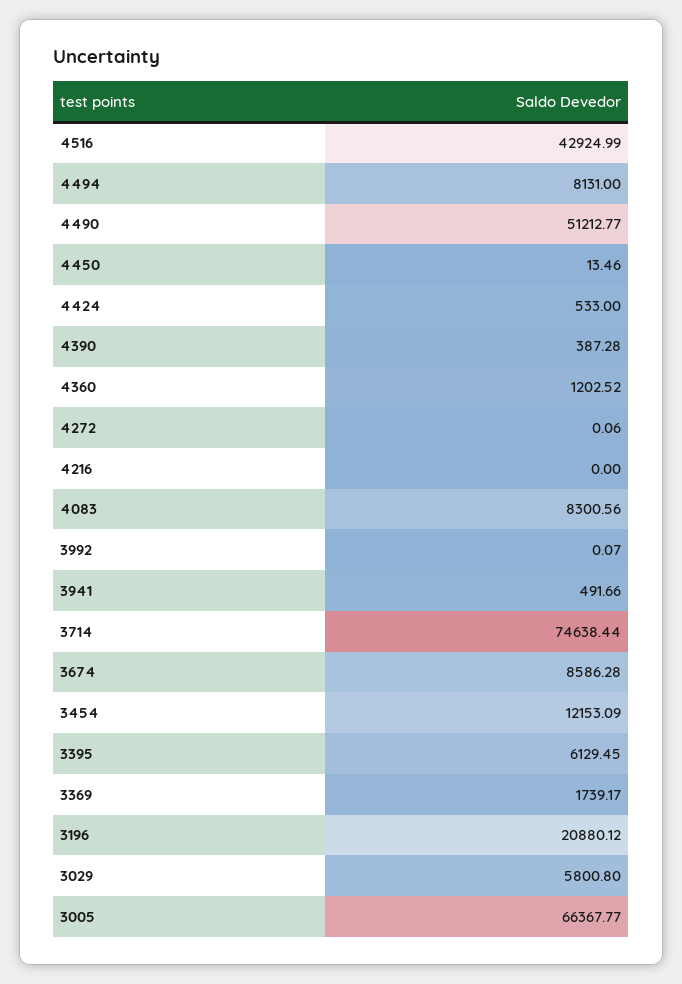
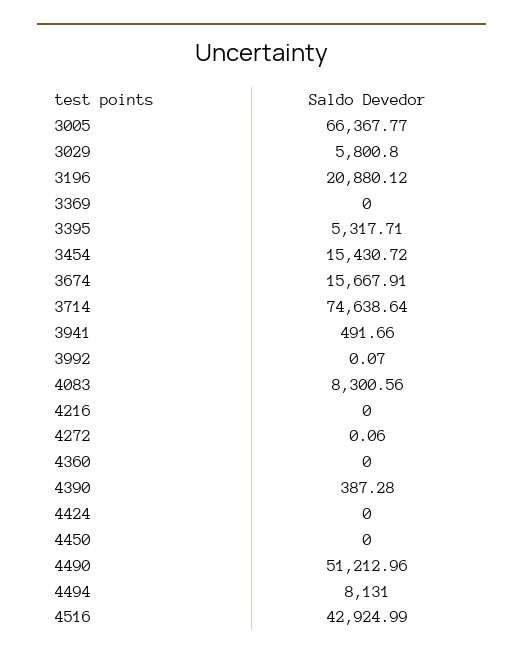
4490: 51212.77 -> 51212.96
4450: 13.46 -> 0
4424: 533 -> 0
4360: 1202.52 -> 0
3714: 74638.44 -> 74638.64
3674: 8586.28 -> 15667.91
3454: 12153.09 -> 15430.72
3395: 6129.45 -> 5317.71
3369: 1739.17 -> 0

